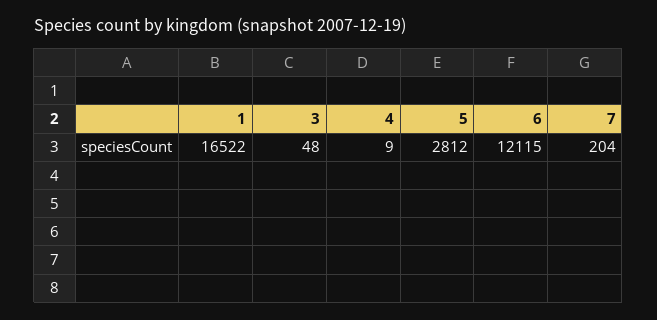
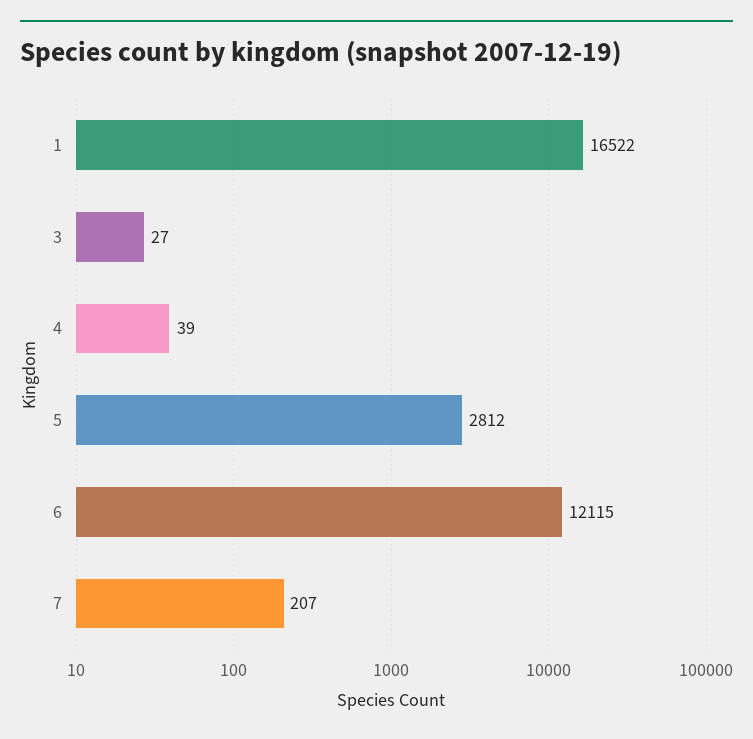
3: 48 -> 27
4: 9 -> 39
7: 204 -> 207

